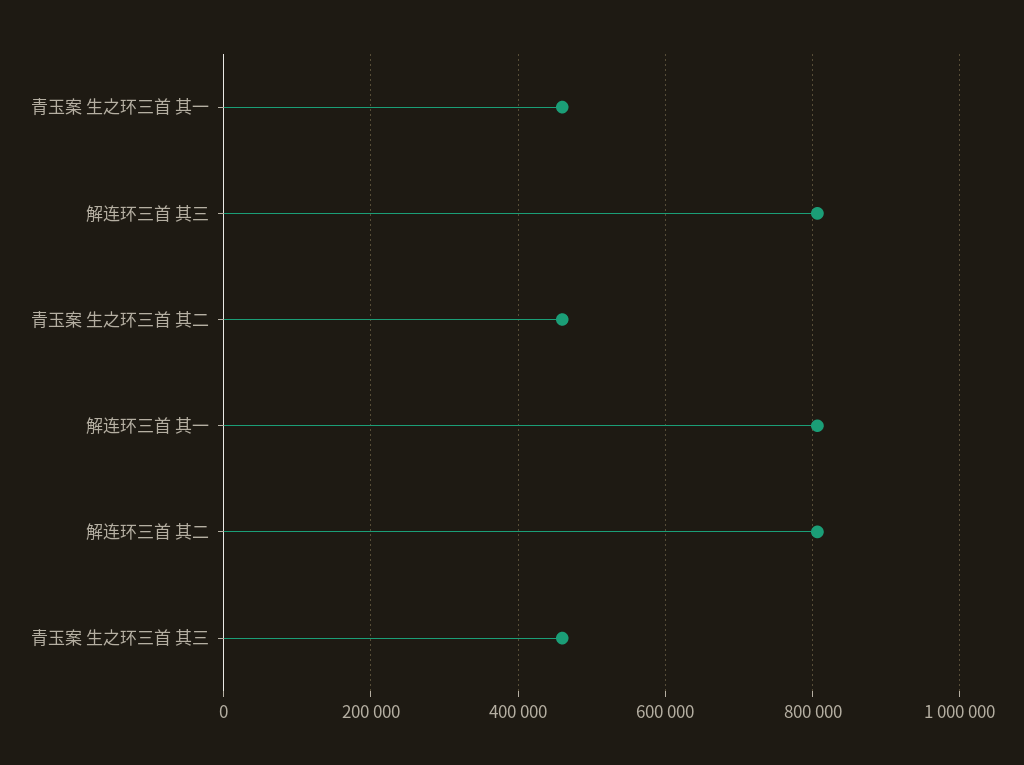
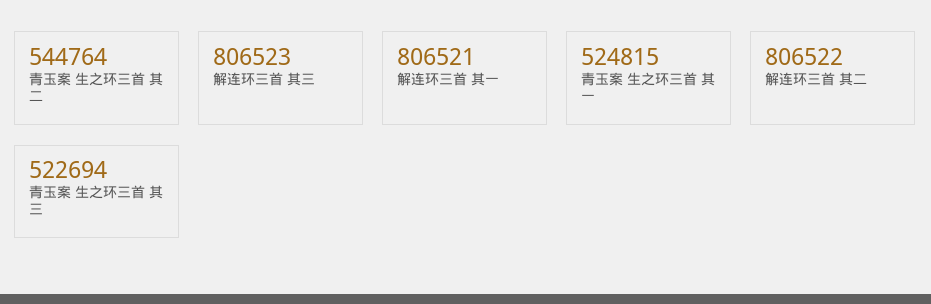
青玉案 生之环三首 其一: 460000 -> 524815
青玉案 生之环三首 其二: 460000 -> 544764
青玉案 生之环三首 其三: 460000 -> 522694

